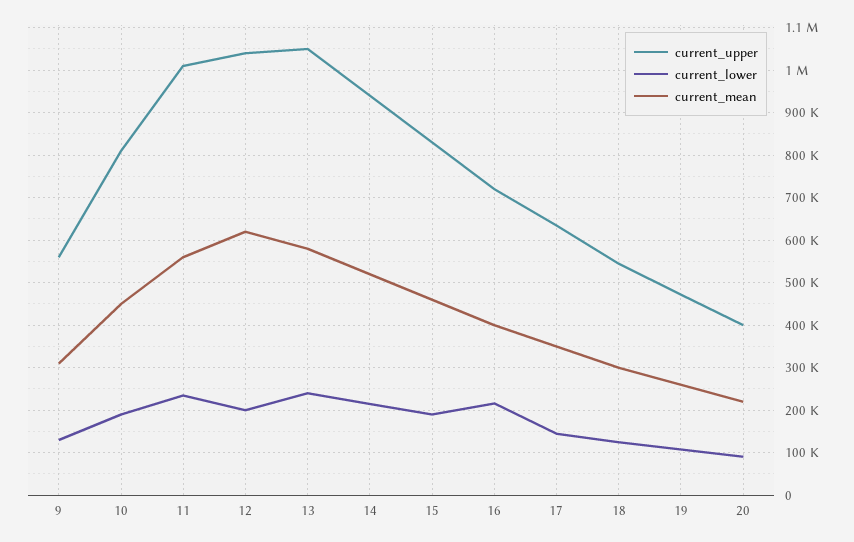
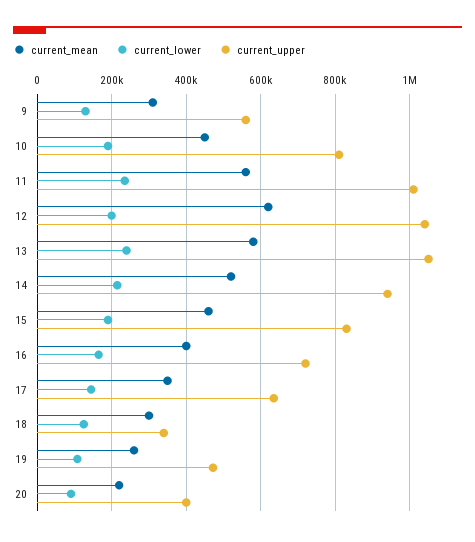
current_lower, 16: 220000 -> 160000
current_upper, 18: 540000 -> 340000

